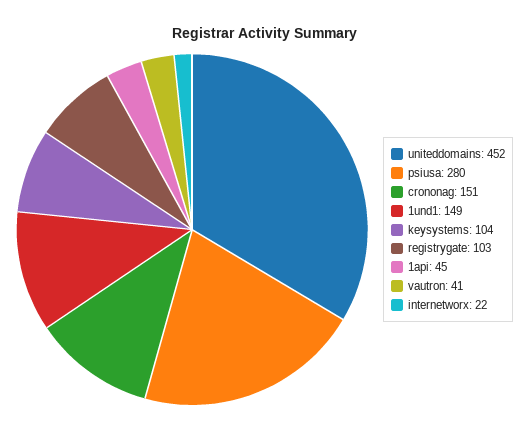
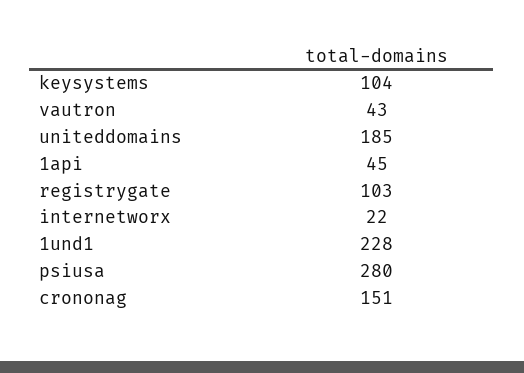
uniteddomains: 452 -> 185
1und1: 149 -> 228
vautron: 41 -> 43

